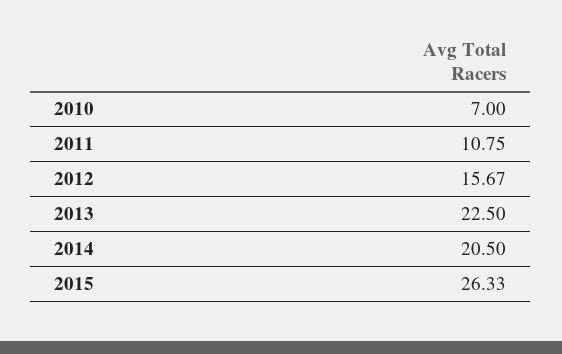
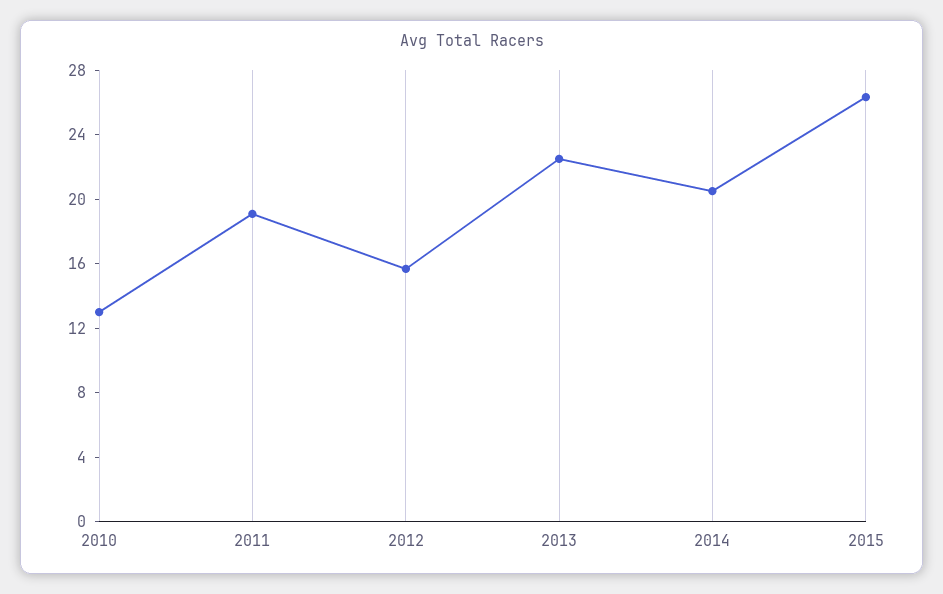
2010: 7 -> 13
2011: 10.75 -> 19

